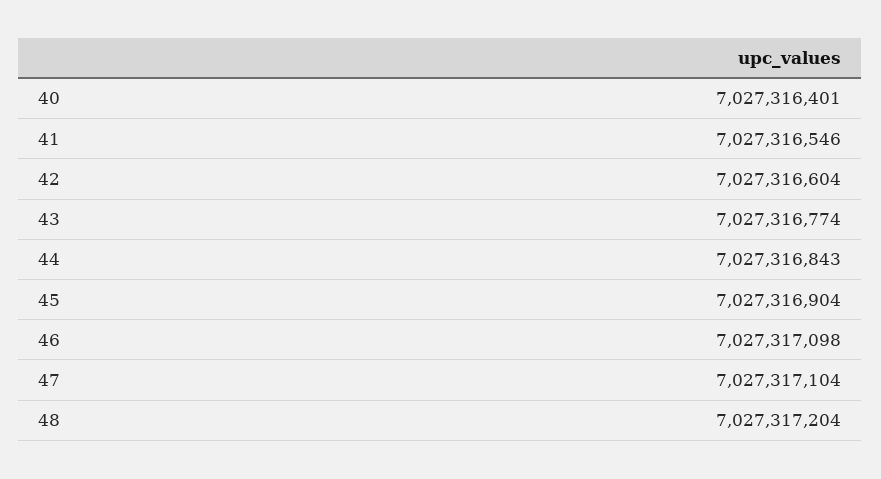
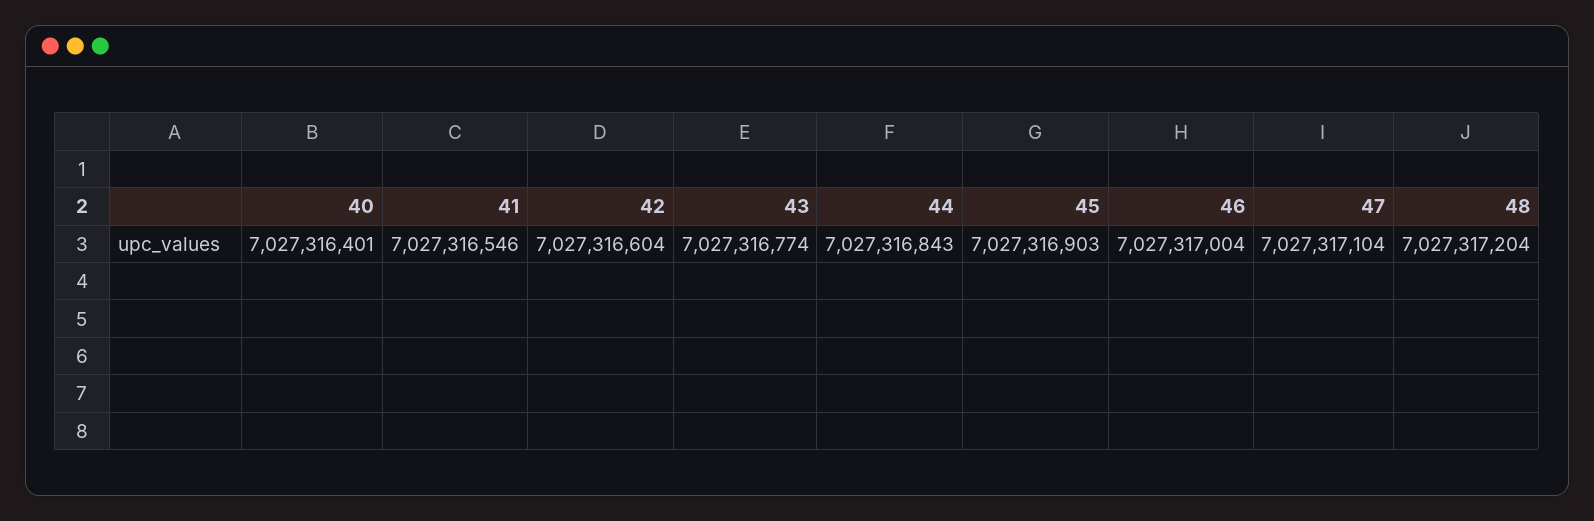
45: 7027316904 -> 7027316903
46: 7027317098 -> 7027317004

